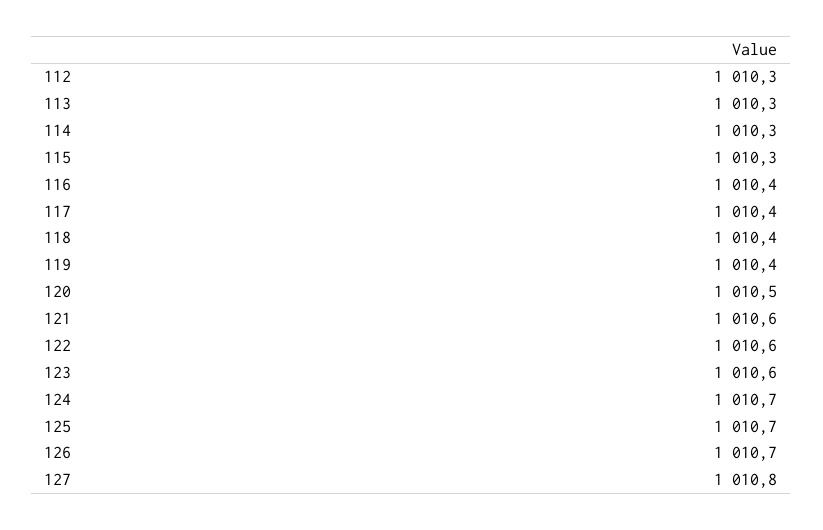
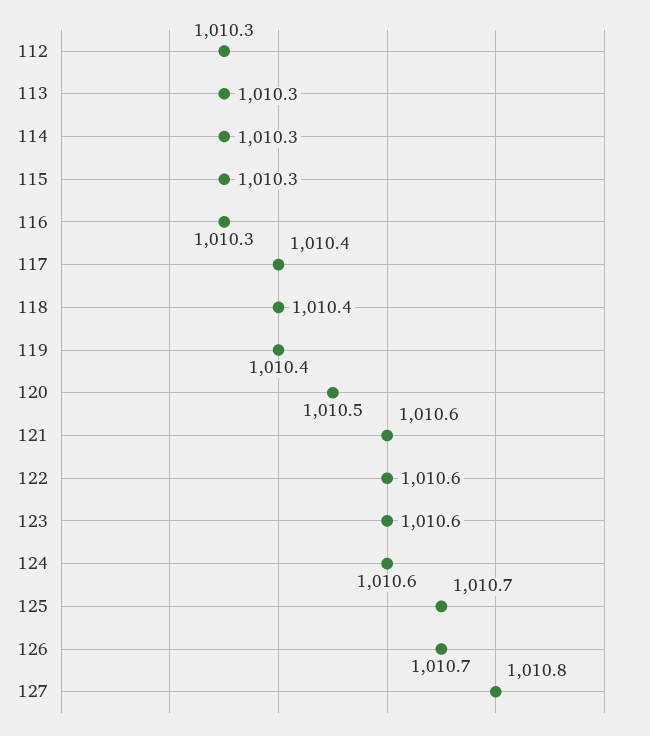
116: 1010.4 -> 1010.3
124: 1010.7 -> 1010.6

